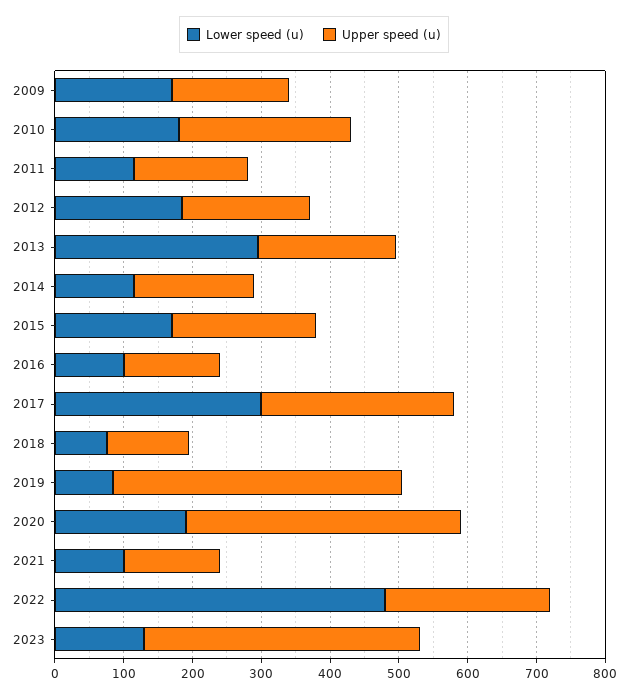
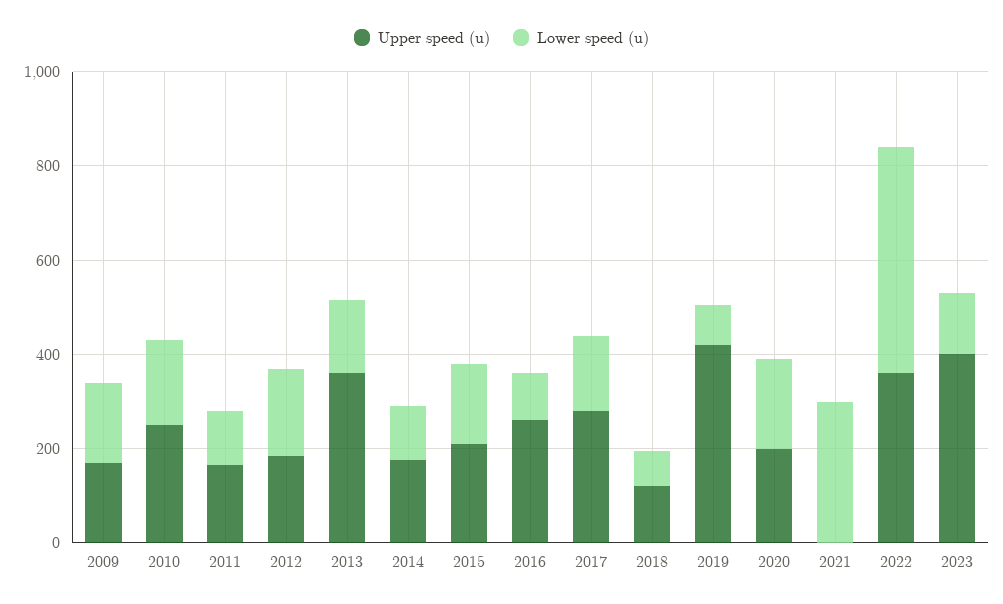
Lower speed (u), 2013: 300 -> 150
Upper speed (u), 2013: 200 -> 350
Upper speed (u), 2016: 140 -> 250
Lower speed (u), 2017: 300 -> 150
Upper speed (u), 2020: 400 -> 200
Lower speed (u), 2021: 100 -> 300
Upper speed (u), 2021: 140 -> 0
Upper speed (u), 2022: 240 -> 350

